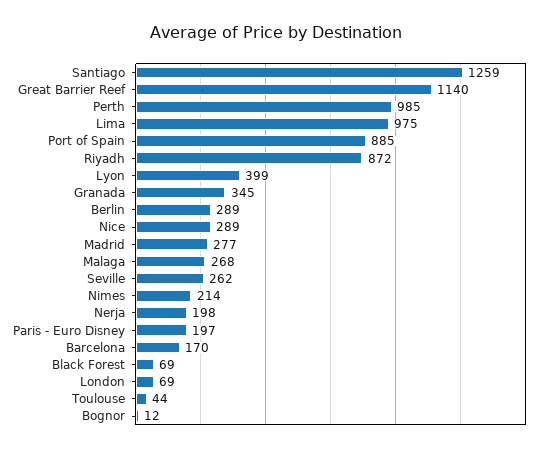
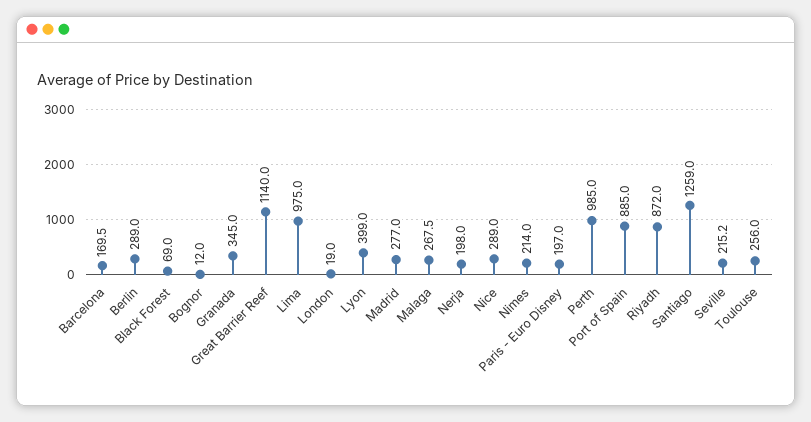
Seville: 262 -> 215.2
London: 69 -> 19
Toulouse: 44 -> 256

